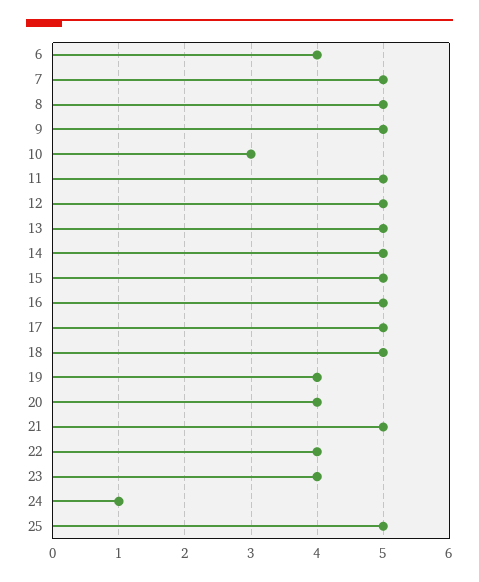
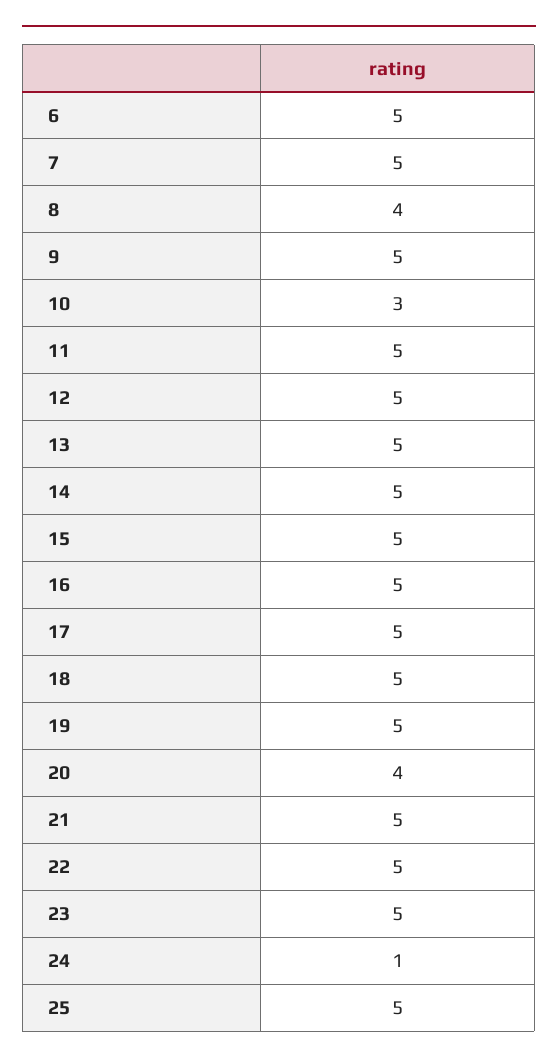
6: 4 -> 5
8: 5 -> 4
19: 4 -> 5
22: 4 -> 5
23: 4 -> 5

